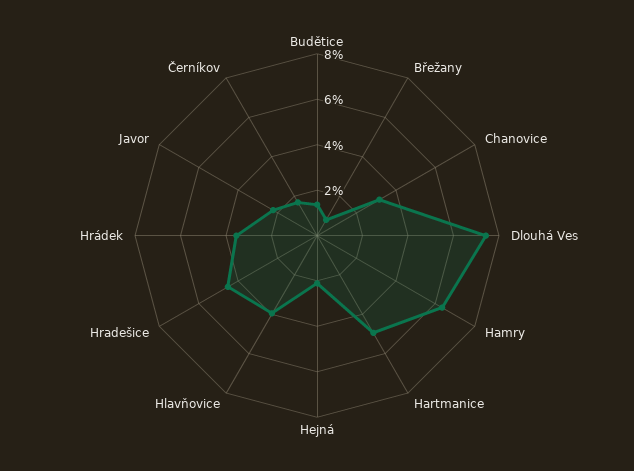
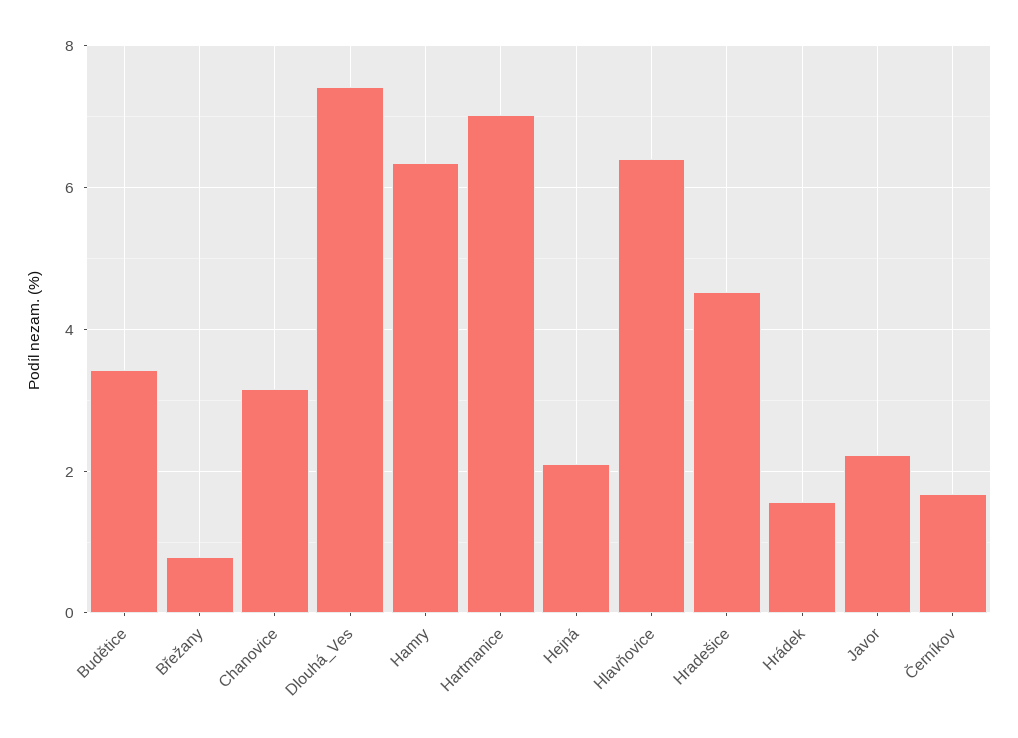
Budětice: 1.5 -> 3.4
Hartmanice: 5 -> 7
Hlavňovice: 4 -> 6.4
Hrádek: 3.5 -> 1.6

